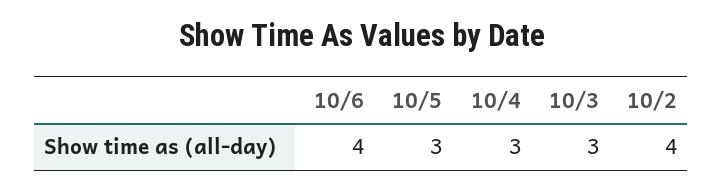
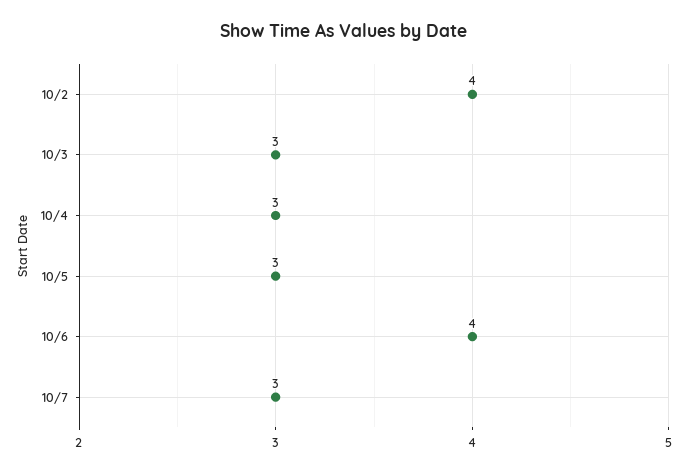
10/7: none -> 3

